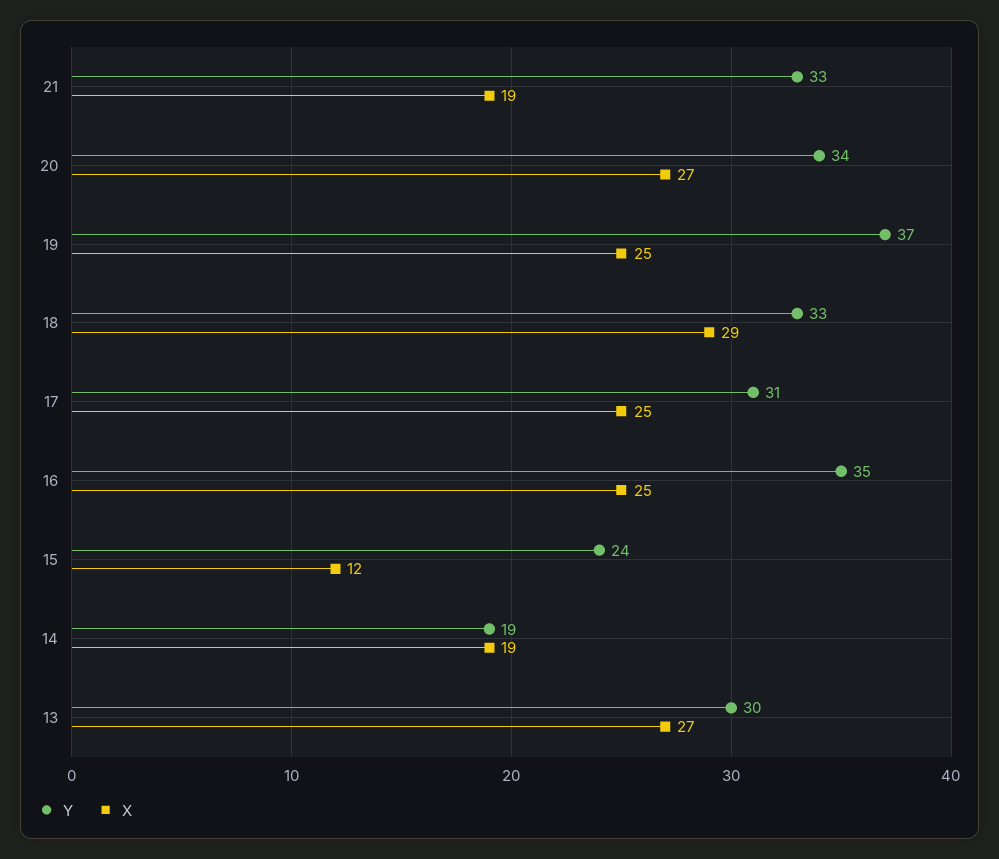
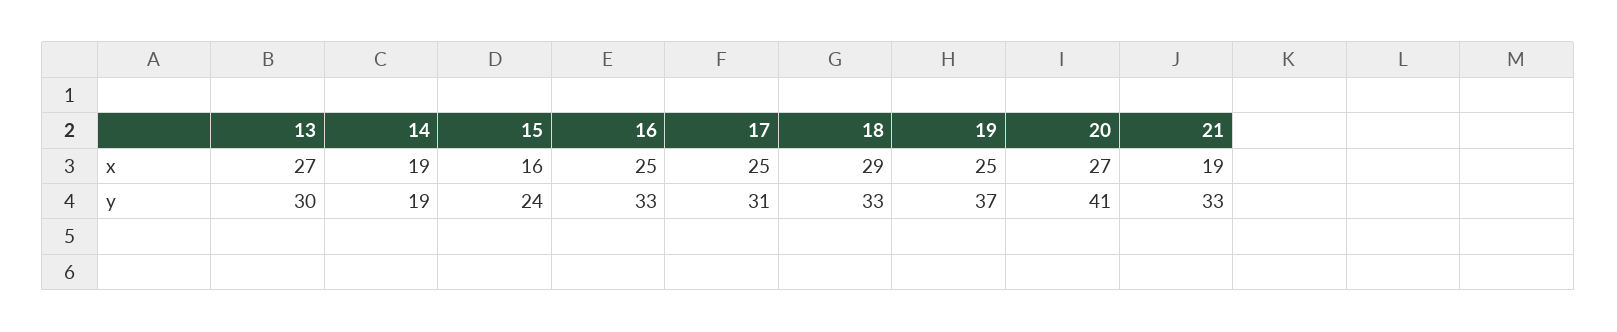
Y, 20: 34 -> 41
Y, 16: 35 -> 33
X, 15: 12 -> 16

